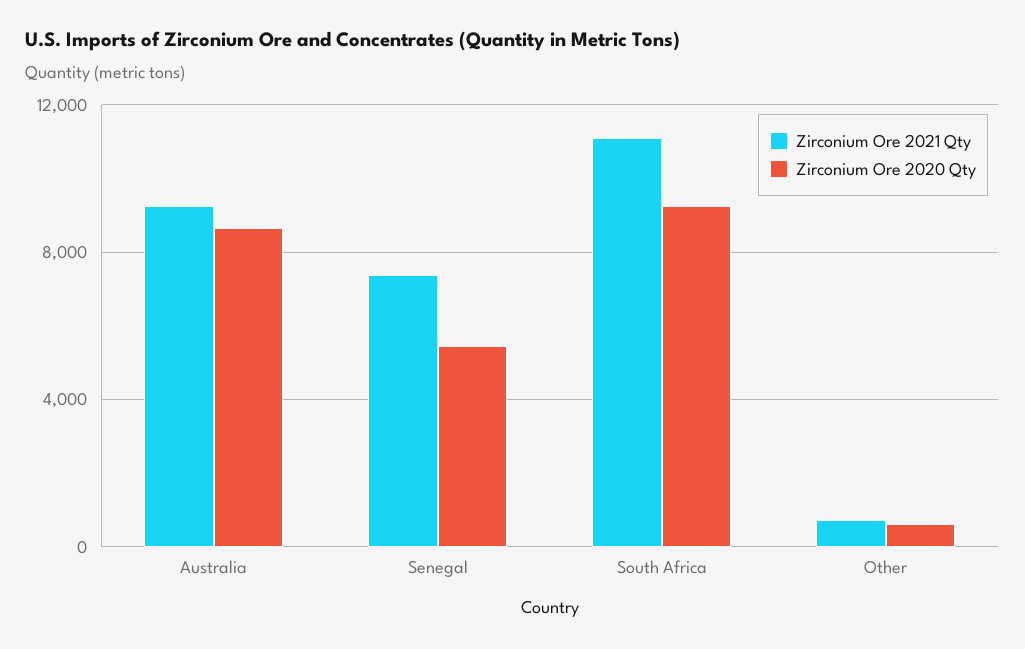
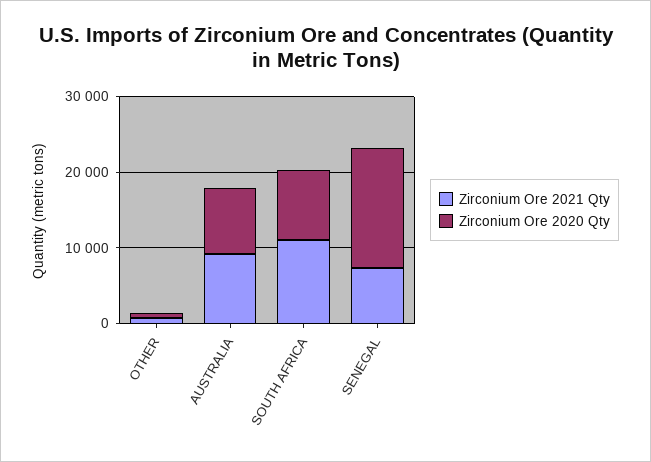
Zirconium Ore 2020 Qty, Senegal: 5500 -> 16000

